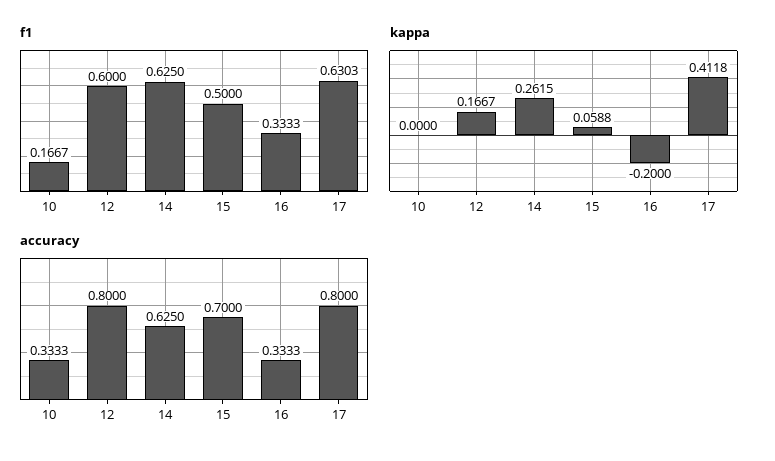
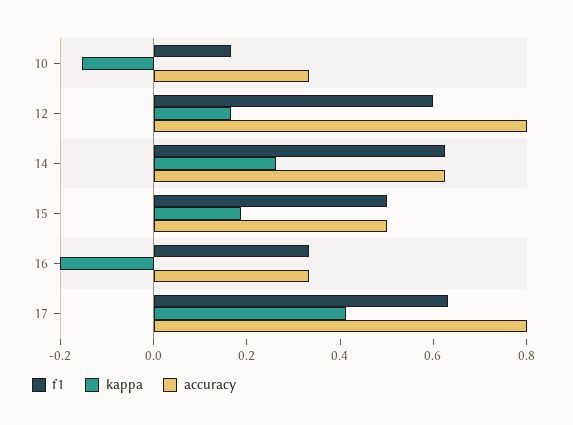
kappa, 10: 0 -> -0.15
kappa, 15: 0.0588 -> 0.2
accuracy, 15: 0.7 -> 0.5

